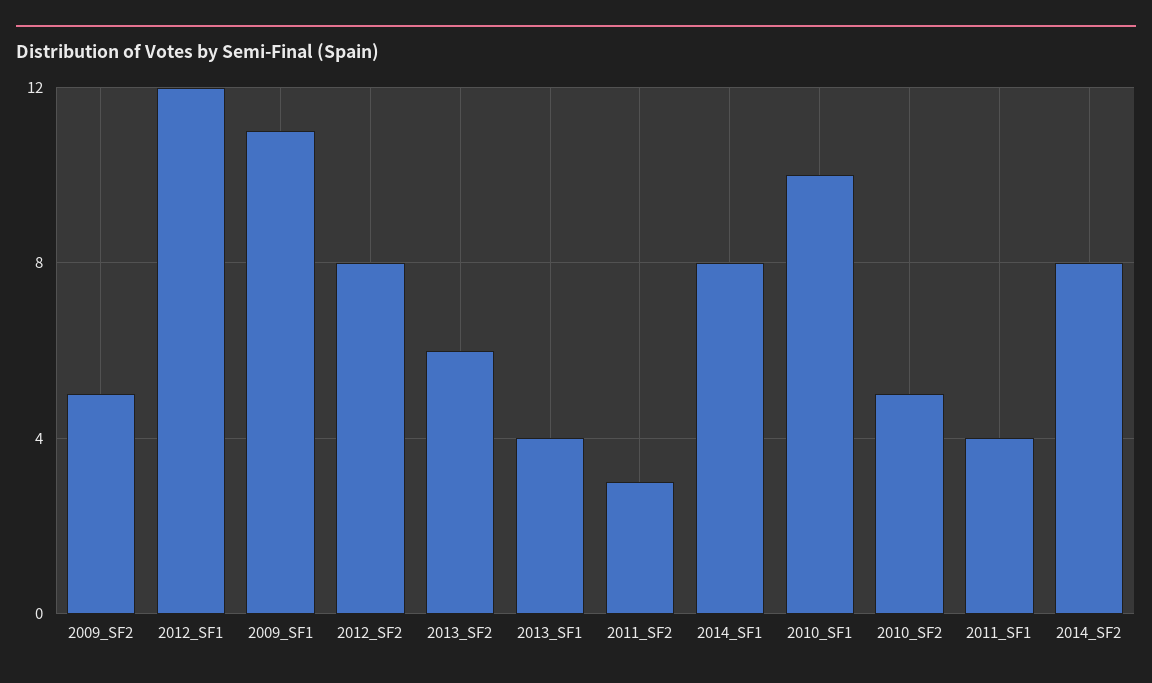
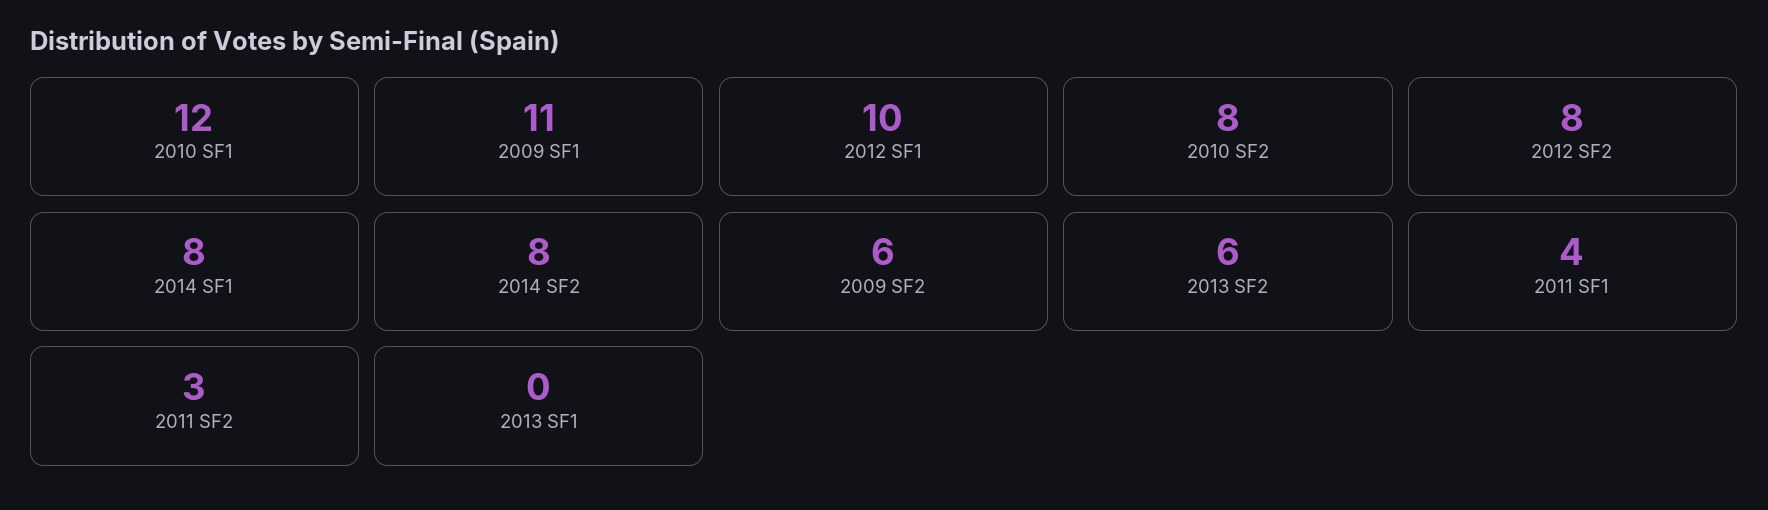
2009_SF2: 5 -> 6
2012_SF1: 12 -> 10
2013_SF1: 4 -> 0
2010_SF1: 10 -> 12
2010_SF2: 5 -> 8

